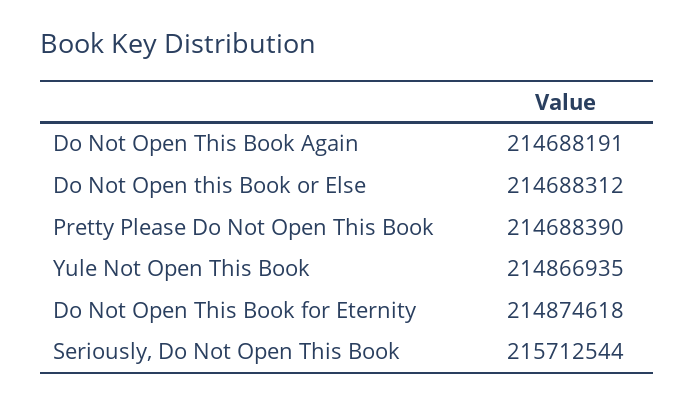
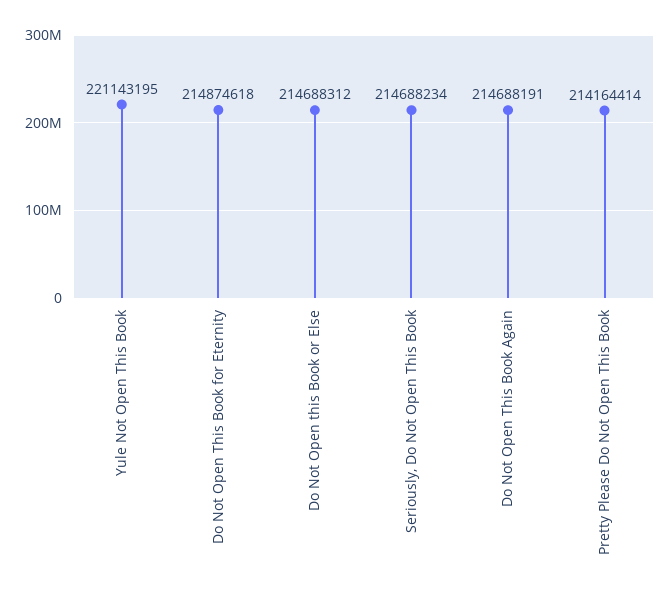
Pretty Please Do Not Open This Book: 214688390 -> 214164414
Yule Not Open This Book: 214866935 -> 221143195
Seriously, Do Not Open This Book: 215712544 -> 214688234

